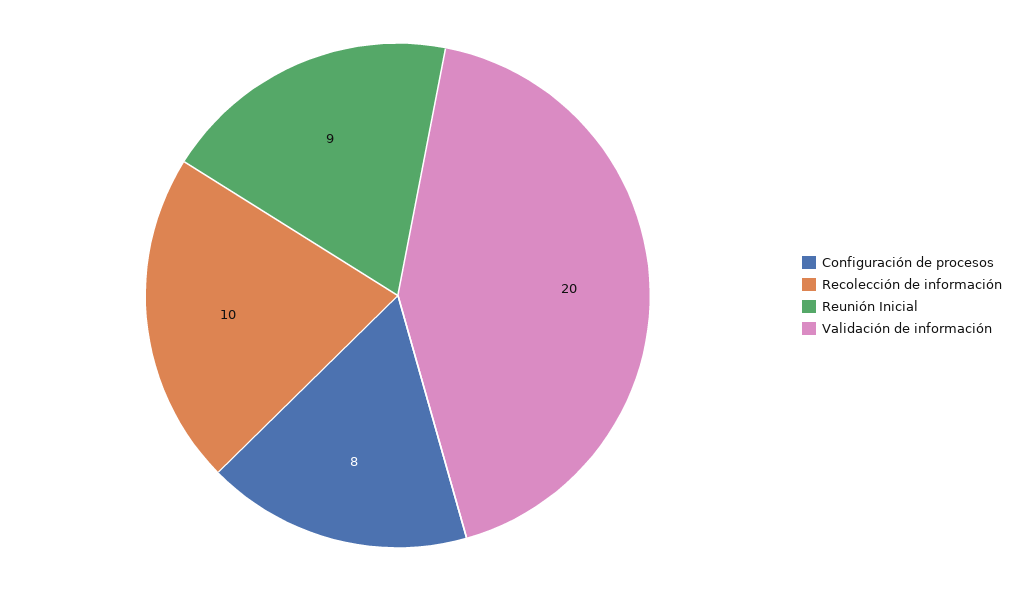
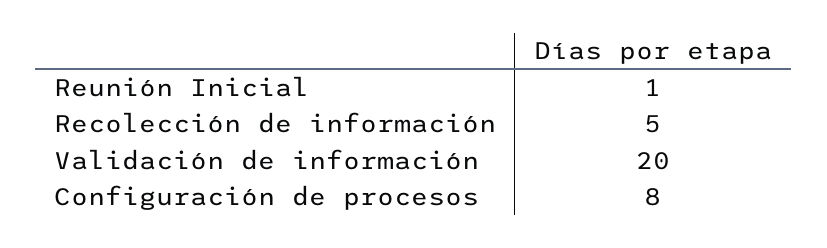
Recolección de información: 10 -> 5
Reunión Inicial: 9 -> 1

